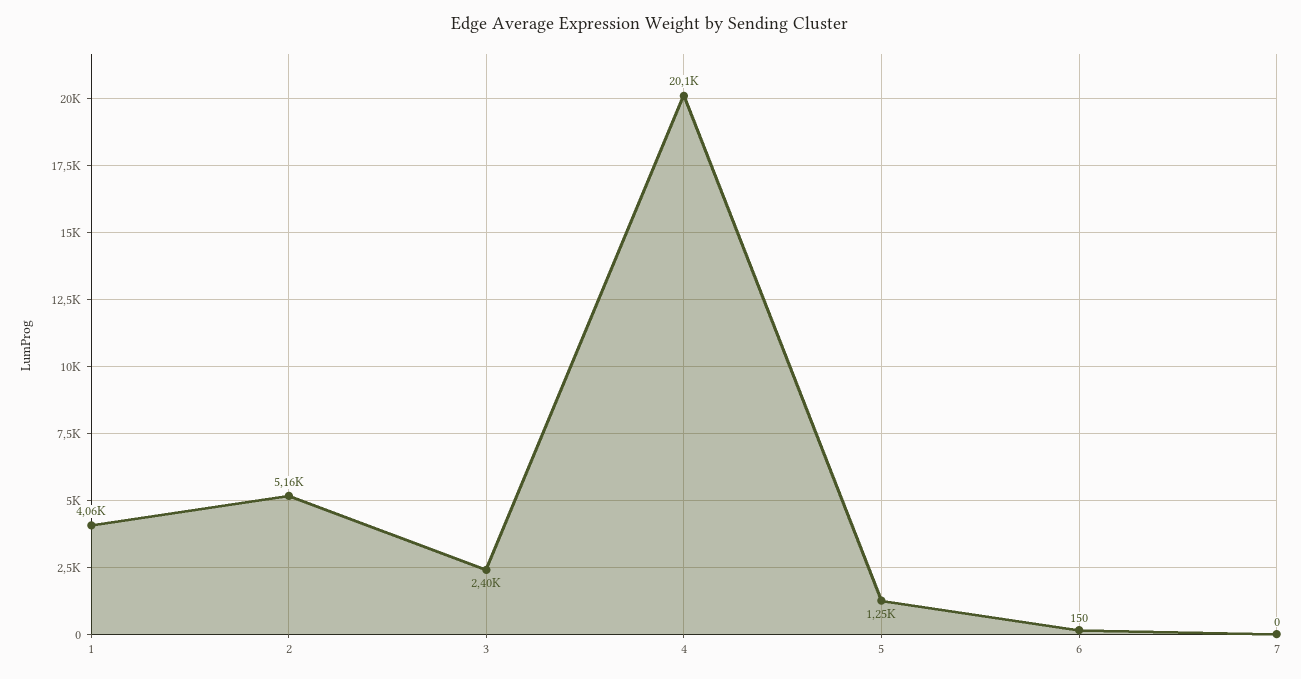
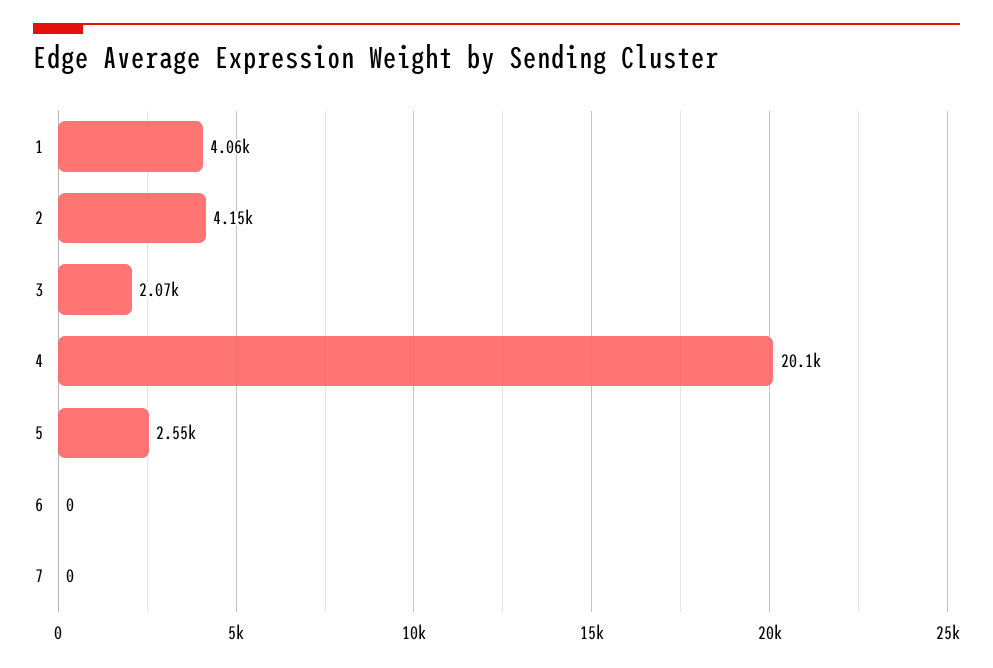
2: 5160 -> 4150
3: 2400 -> 2070
5: 1250 -> 2550
6: 150 -> 0

